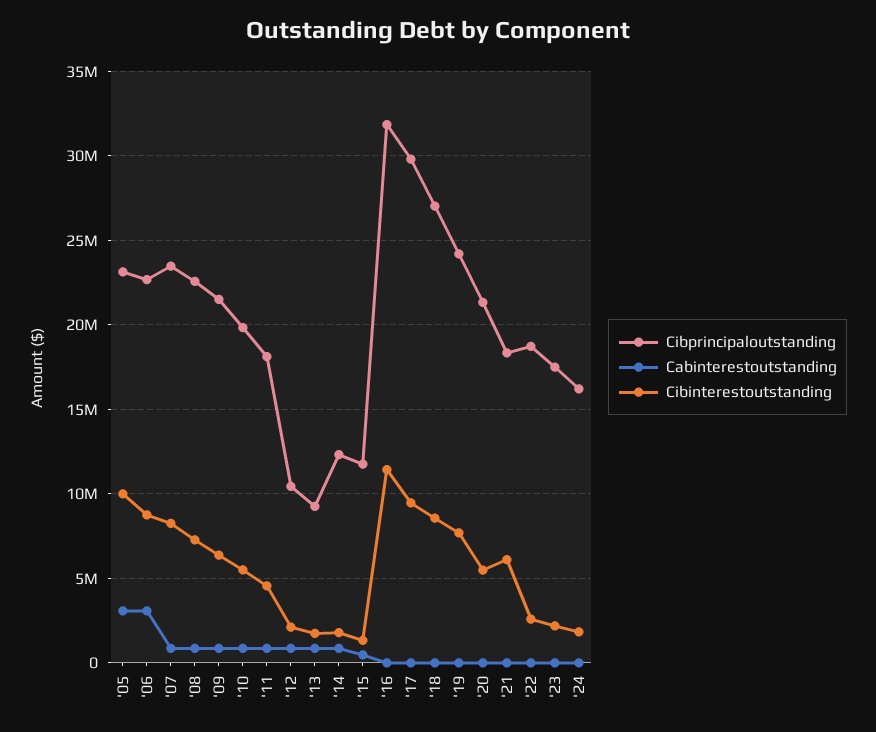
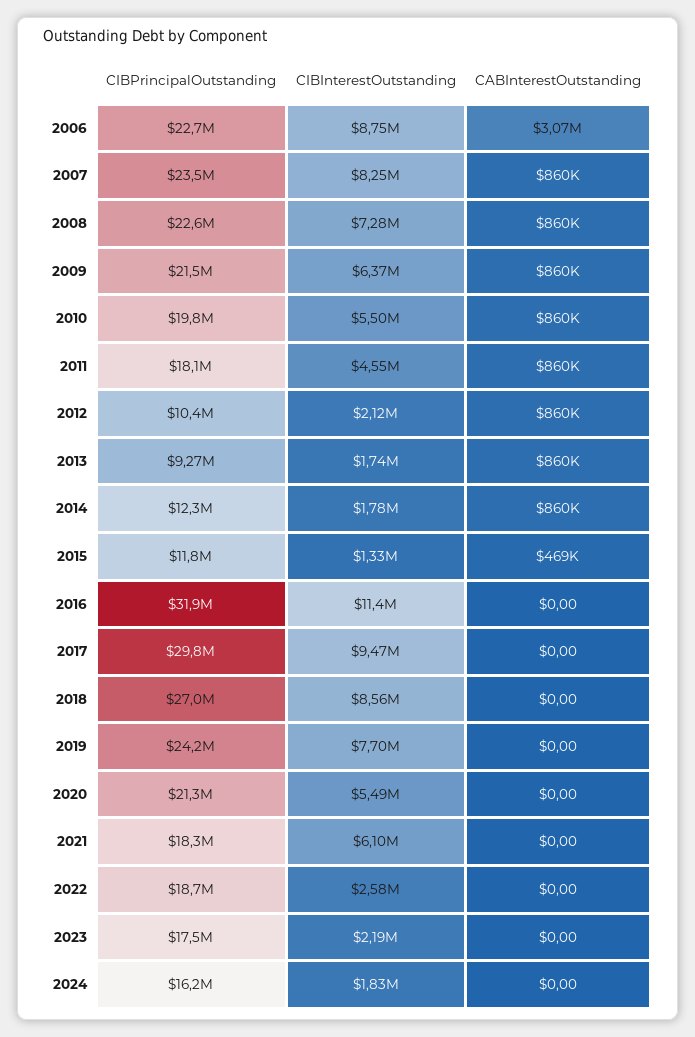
Cibprincipaloutstanding, '05: 23000000 -> none
Cabinterestoutstanding, '05: 3000000 -> none
Cibinterestoutstanding, '05: 10000000 -> none

